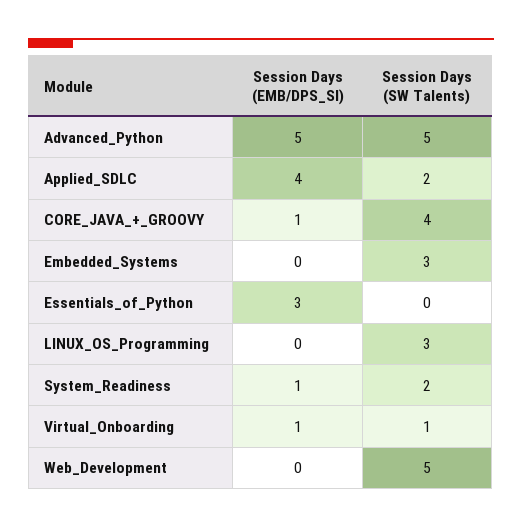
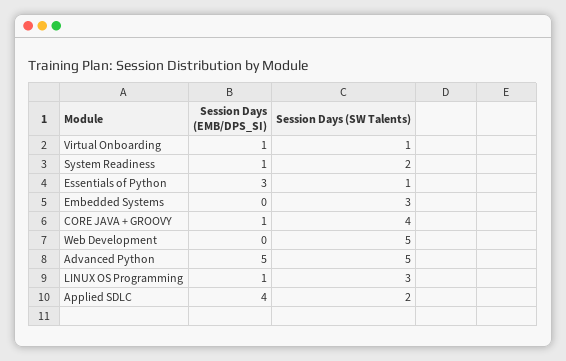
Session Days (SW Talents), Essentials_of_Python: 0 -> 1
Session Days (EMB/DPS_SI), LINUX_OS_Programming: 0 -> 1

